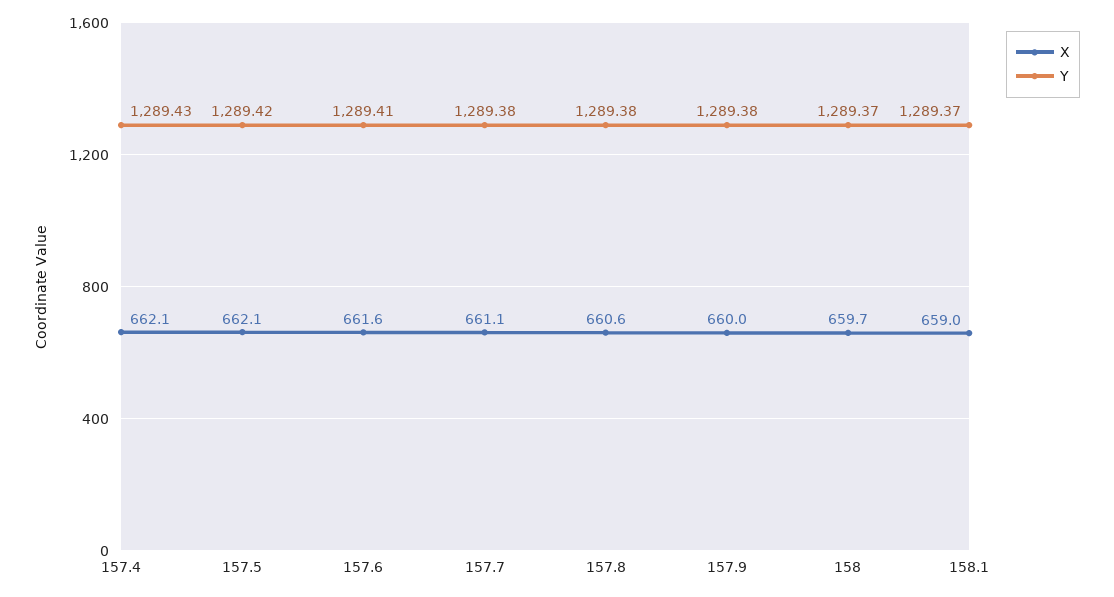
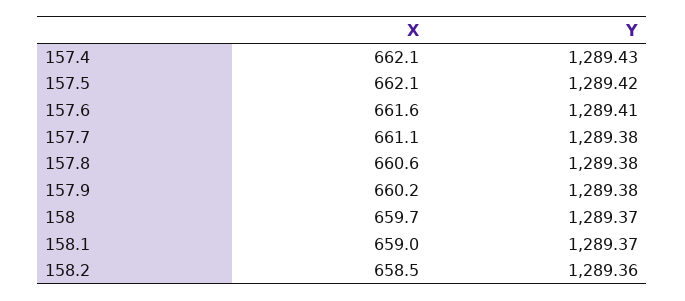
X, 157.9: 660 -> 660.2
X, 158.2: none -> 658.5
Y, 158.2: none -> 1289.36

